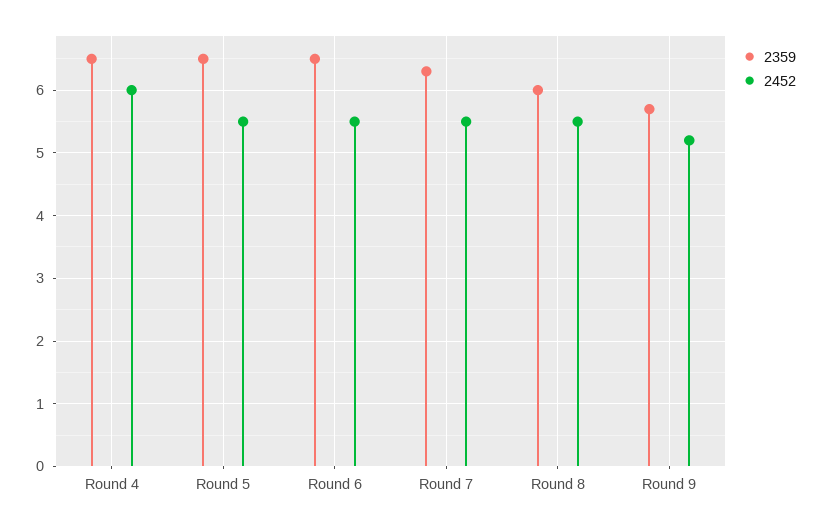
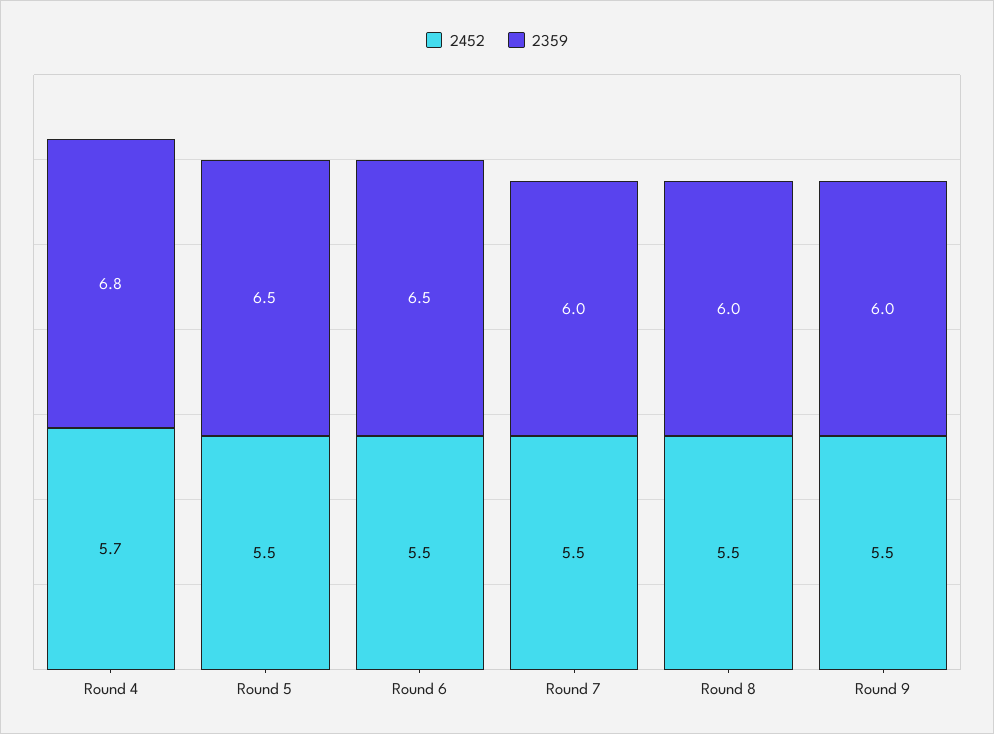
2359, Round 4: 6.5 -> 6.8
2452, Round 4: 6 -> 5.7
2359, Round 7: 6.3 -> 6
2359, Round 9: 5.7 -> 6
2452, Round 9: 5.2 -> 5.5

